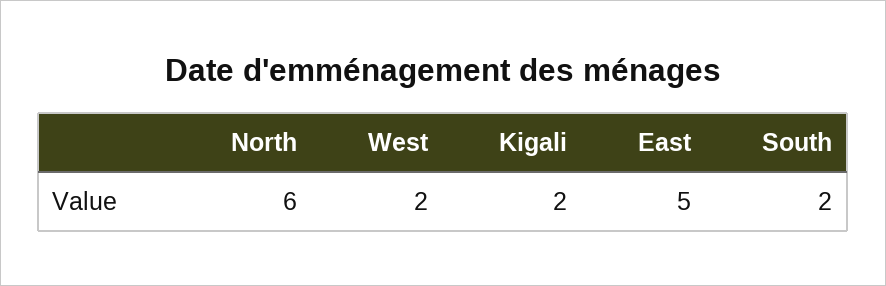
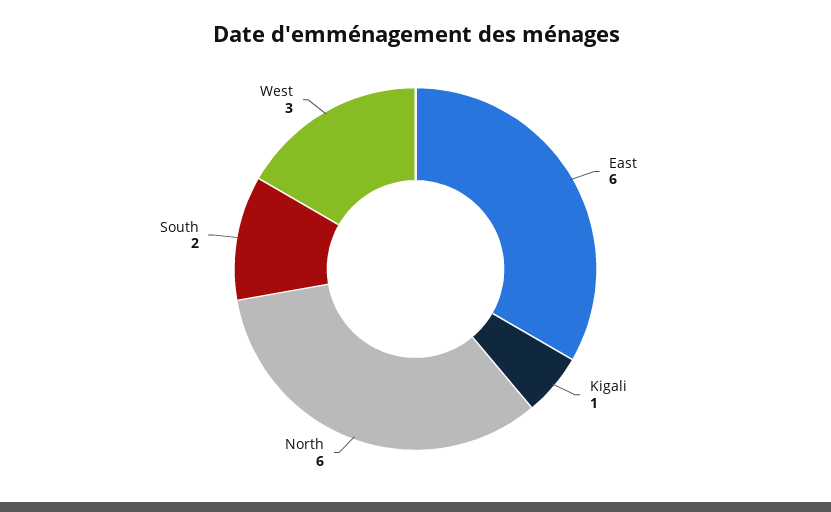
West: 2 -> 3
Kigali: 2 -> 1
East: 5 -> 6

